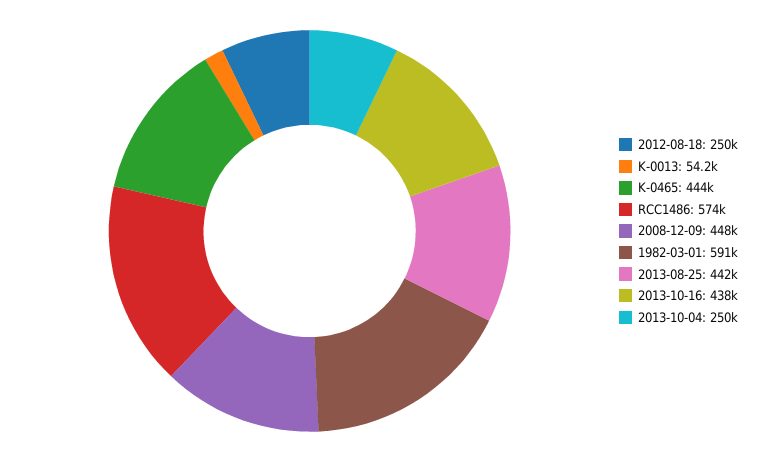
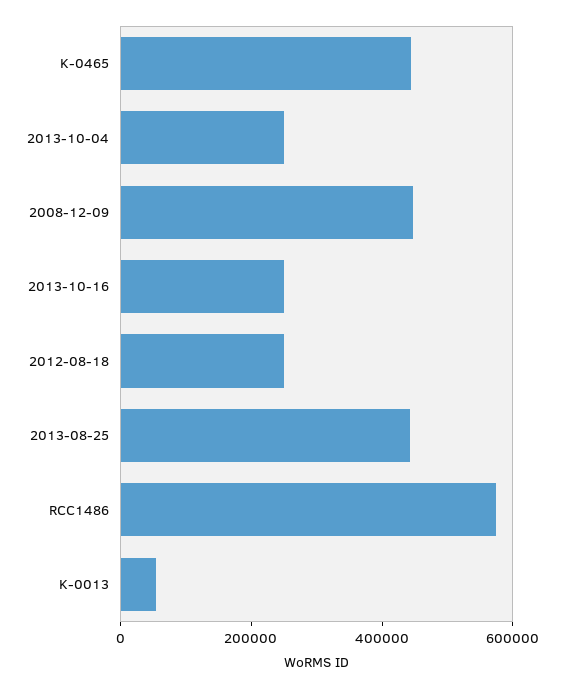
1982-03-01: 591000 -> none
2013-10-16: 438000 -> 250000

